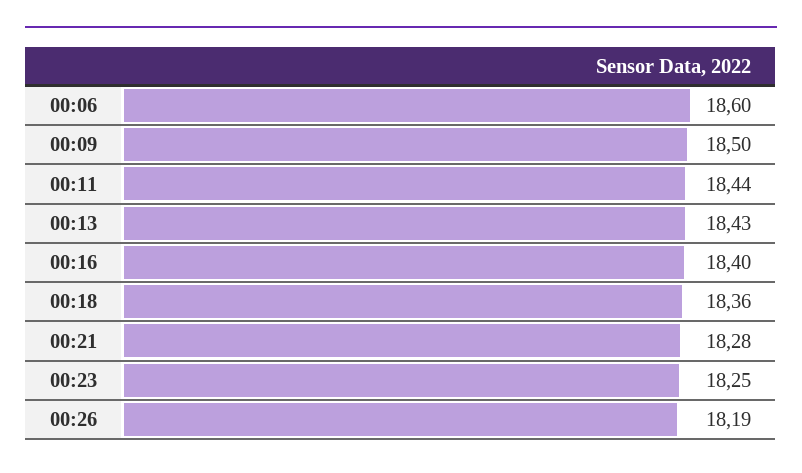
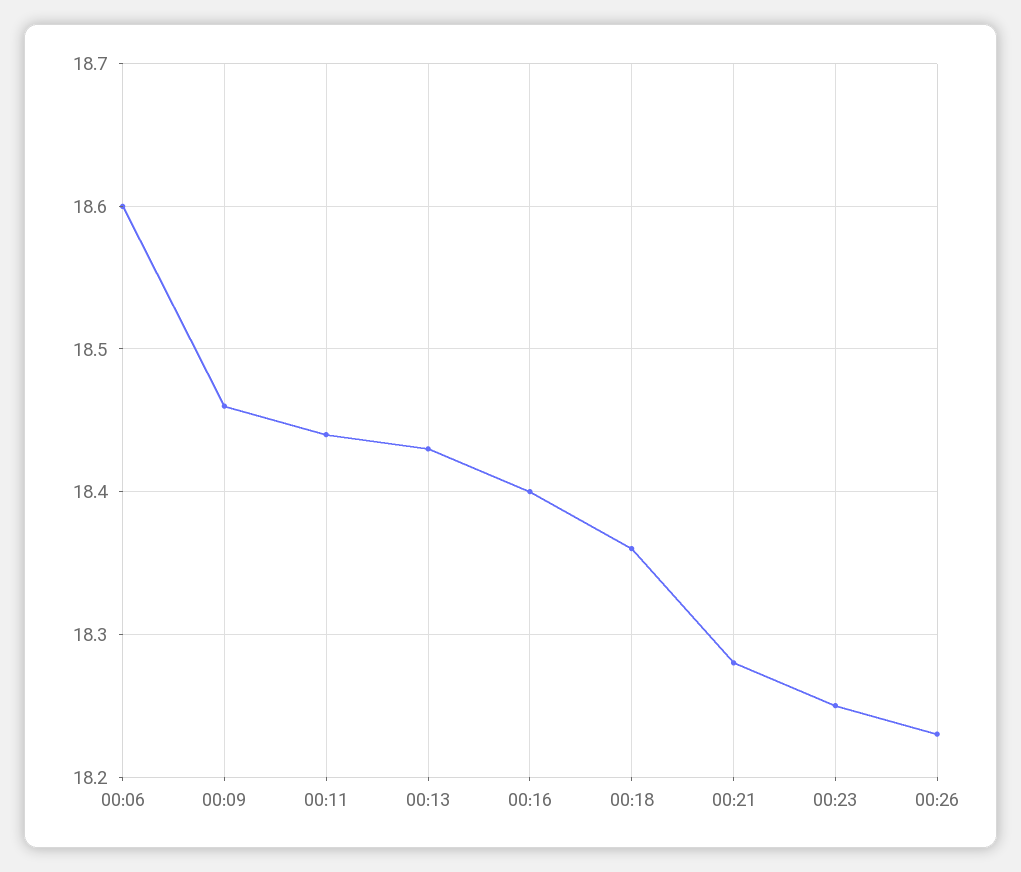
00:09: 18.5 -> 18.46
00:26: 18.19 -> 18.23

